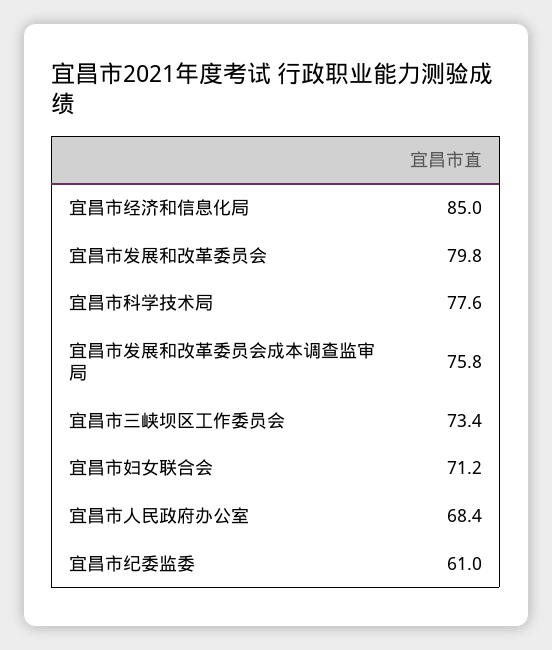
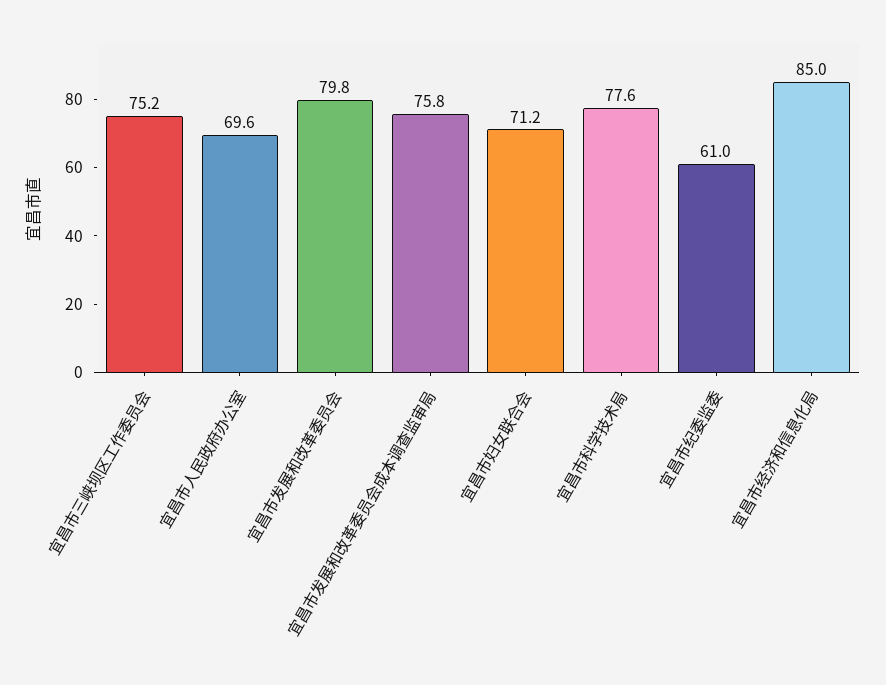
宜昌市三峡坝区工作委员会: 73.4 -> 75.2
宜昌市人民政府办公室: 68.4 -> 69.6

